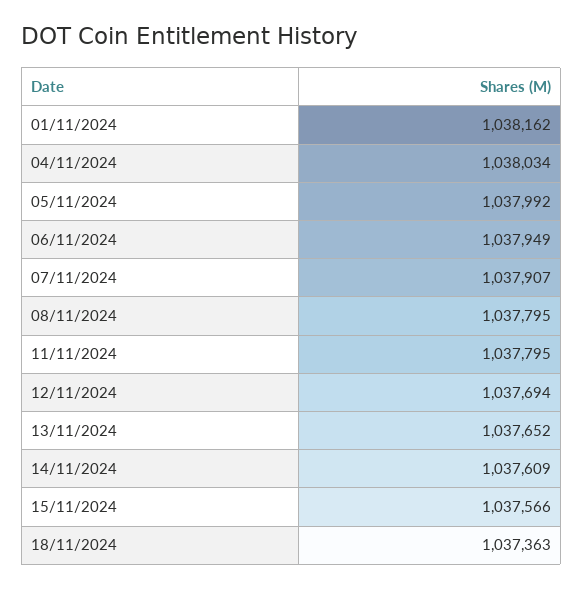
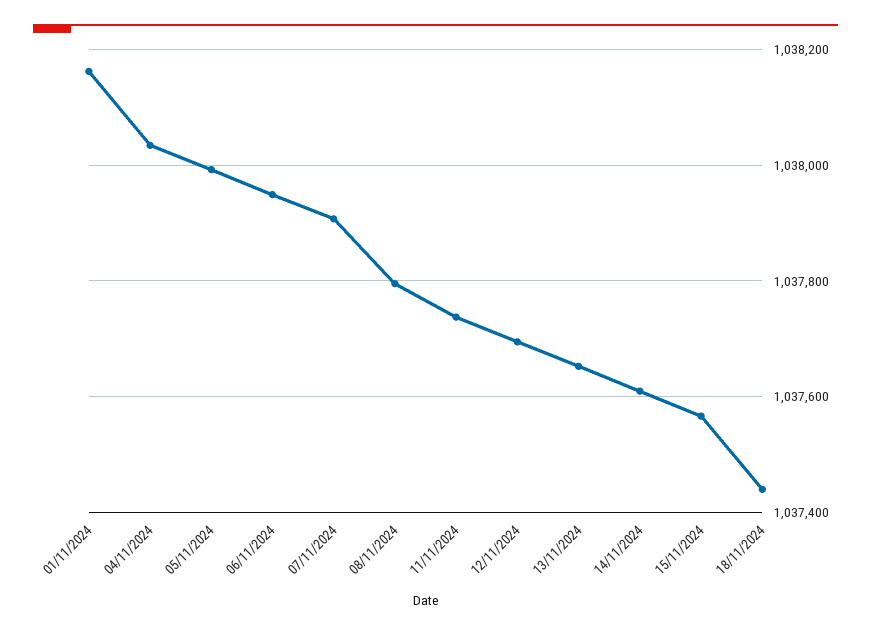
11/11/2024: 1037795 -> 1037740
18/11/2024: 1037363 -> 1037440

